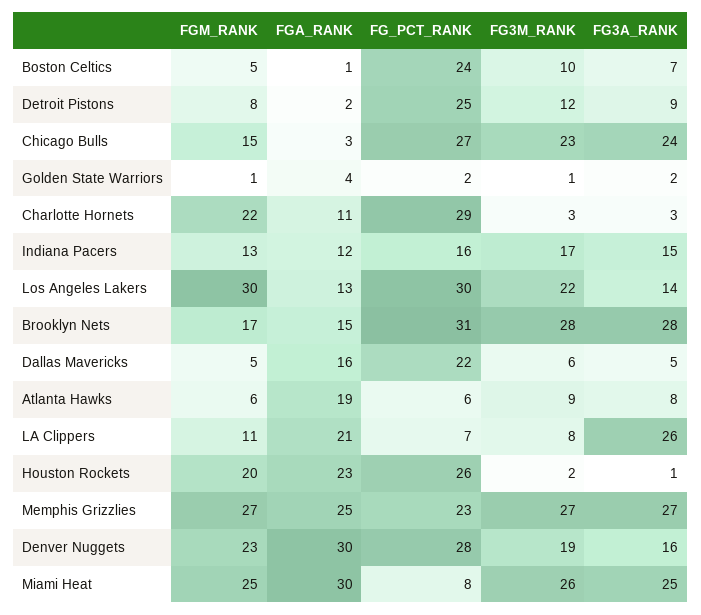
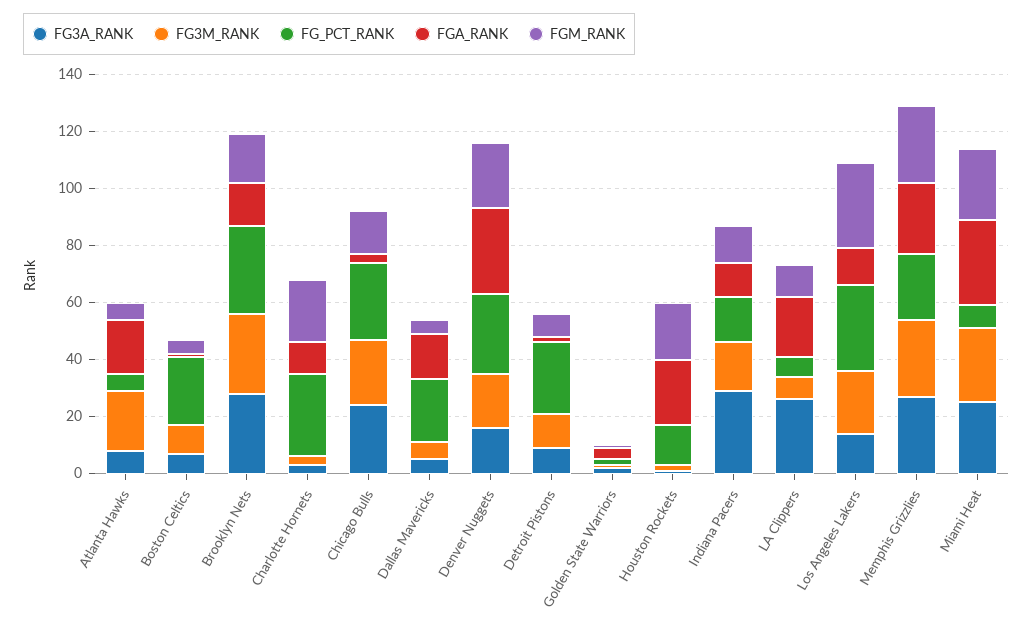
FG3A_RANK, Indiana Pacers: 15 -> 30
FG3M_RANK, Atlanta Hawks: 9 -> 20
FG_PCT_RANK, Houston Rockets: 26 -> 15

